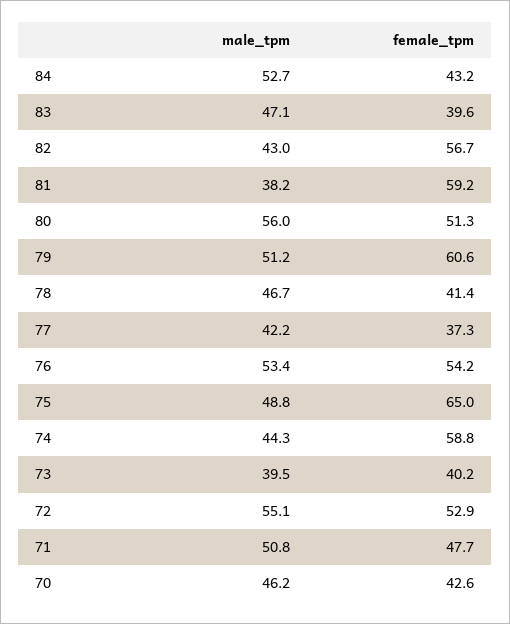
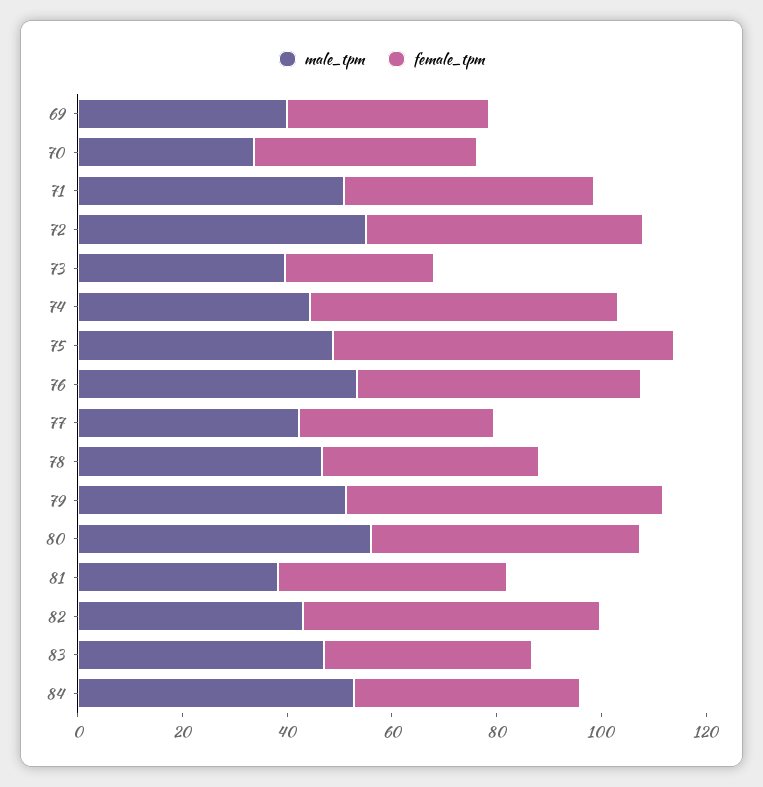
female_tpm, 81: 59.2 -> 45
female_tpm, 73: 40.2 -> 30
male_tpm, 70: 46.2 -> 35
male_tpm, 69: none -> 40
female_tpm, 69: none -> 40

